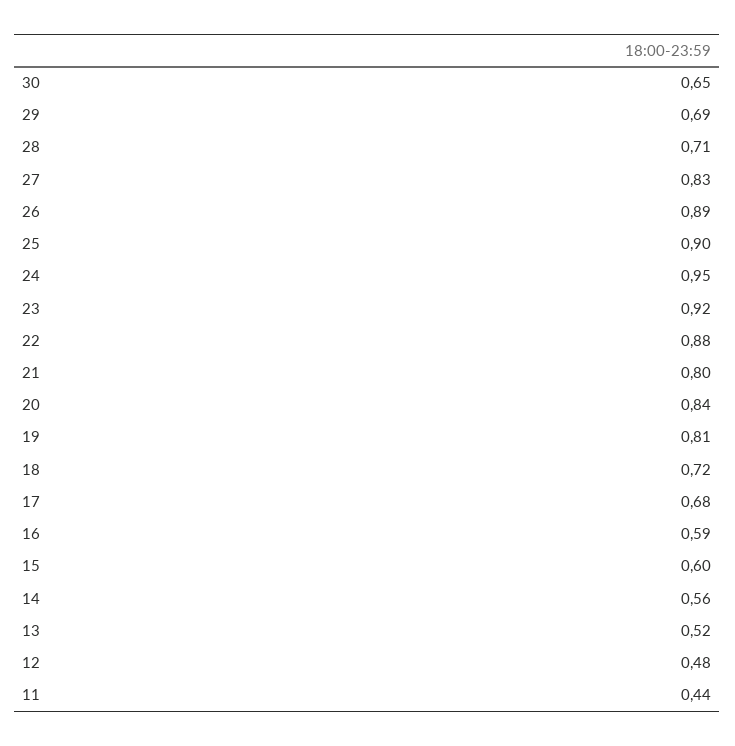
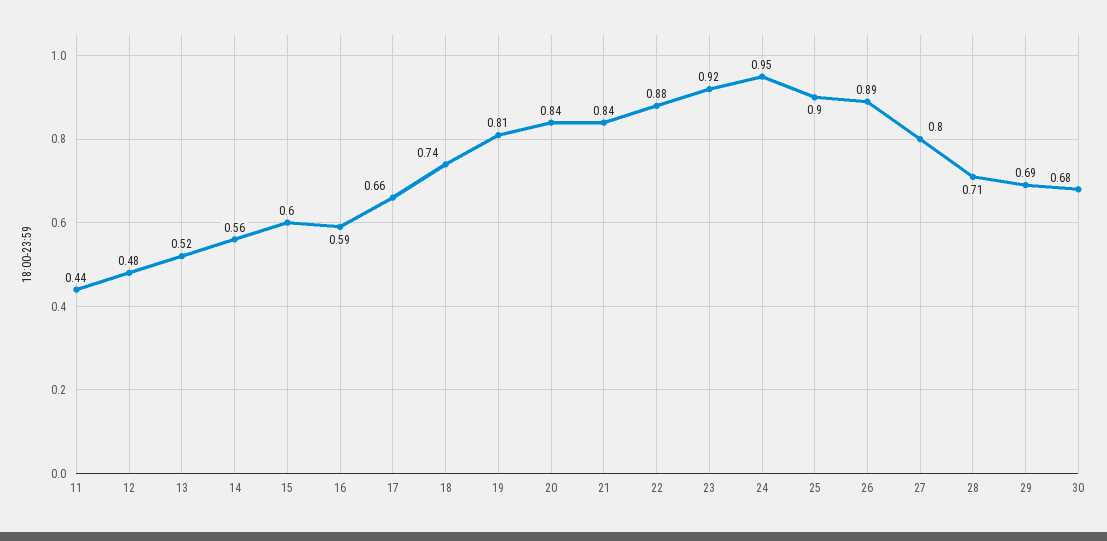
30: 0.65 -> 0.68
27: 0.83 -> 0.8
21: 0.8 -> 0.84
18: 0.72 -> 0.74
17: 0.68 -> 0.66

